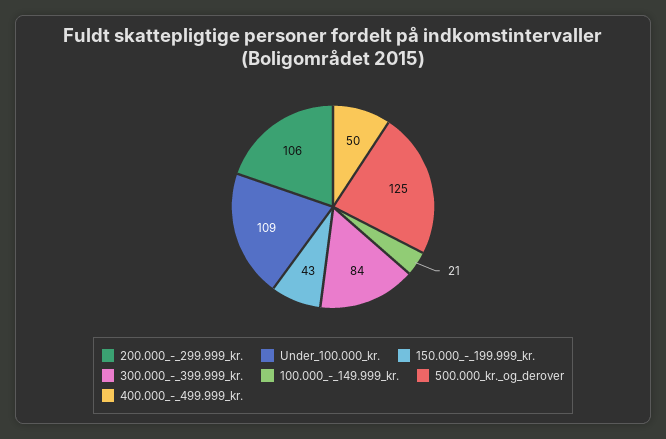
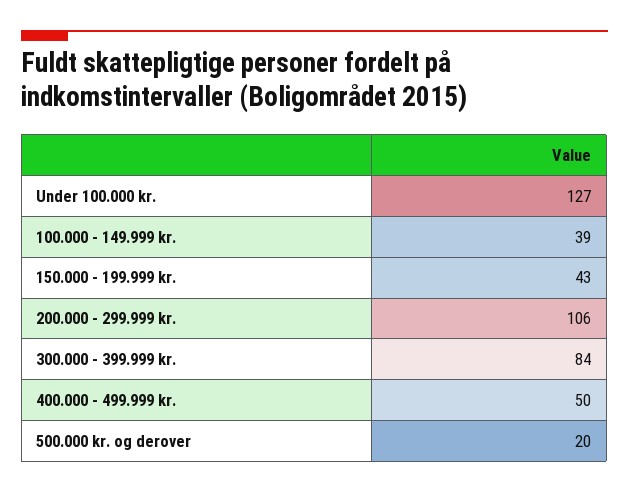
Under_100.000_kr.: 109 -> 127
100.000_-_149.999_kr.: 21 -> 39
500.000_kr._og_derover: 125 -> 20

